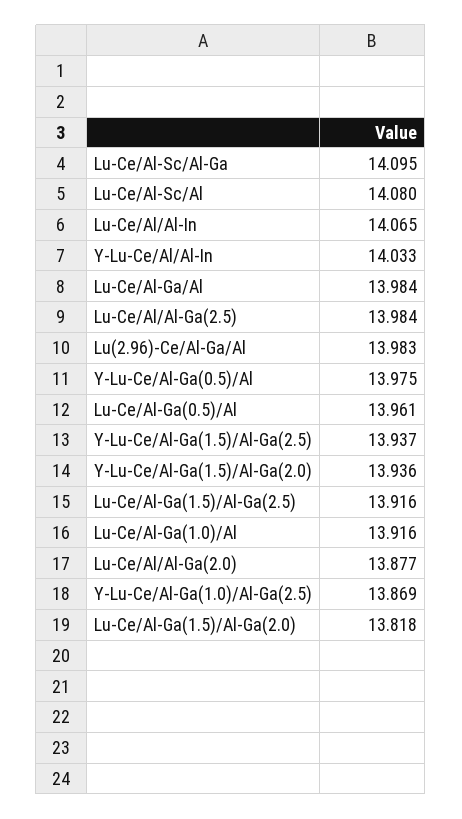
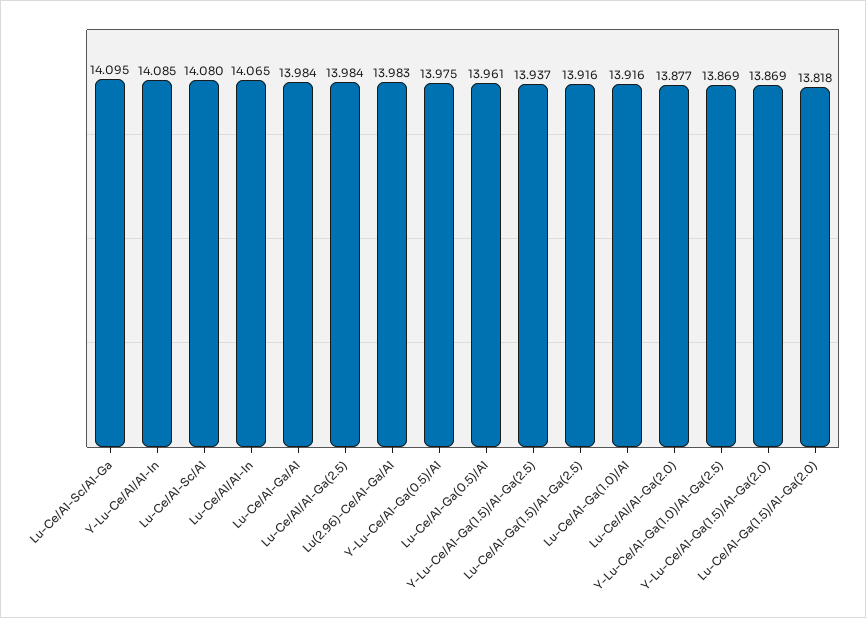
Y-Lu-Ce/Al/Al-In: 14.033 -> 14.085
Y-Lu-Ce/Al-Ga(1.5)/Al-Ga(2.0): 13.936 -> 13.869

